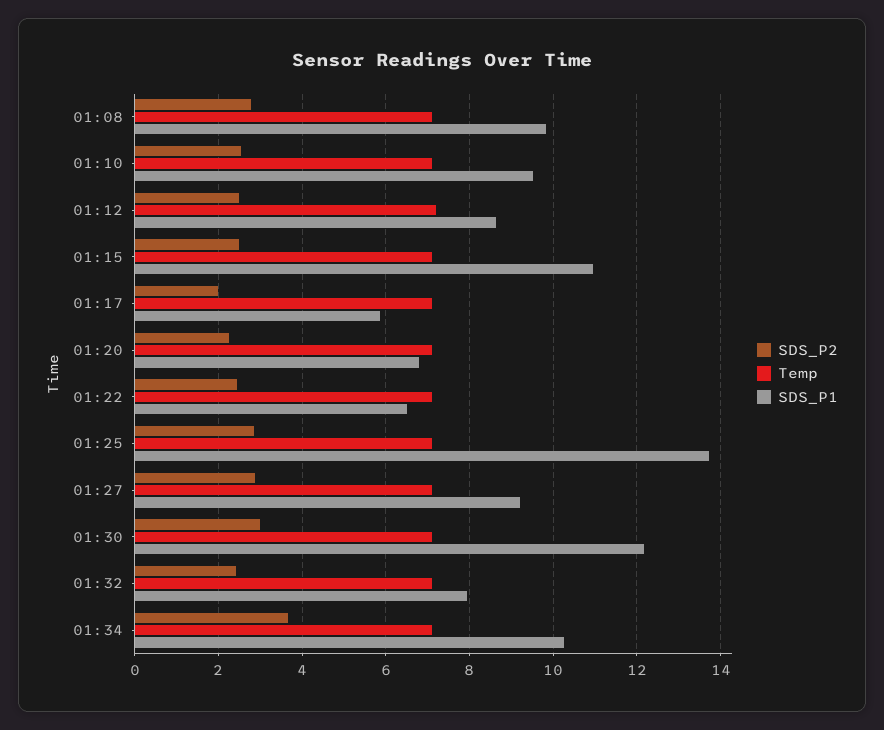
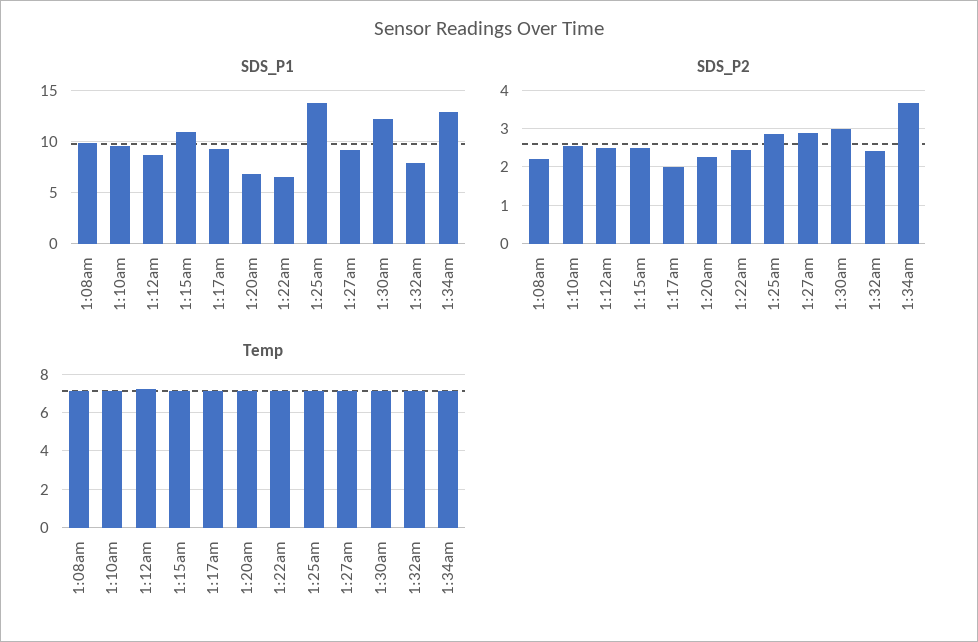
SDS_P2, 01:08: 2.8 -> 2.2
SDS_P1, 01:17: 5.8 -> 9
SDS_P1, 01:34: 10.2 -> 13

